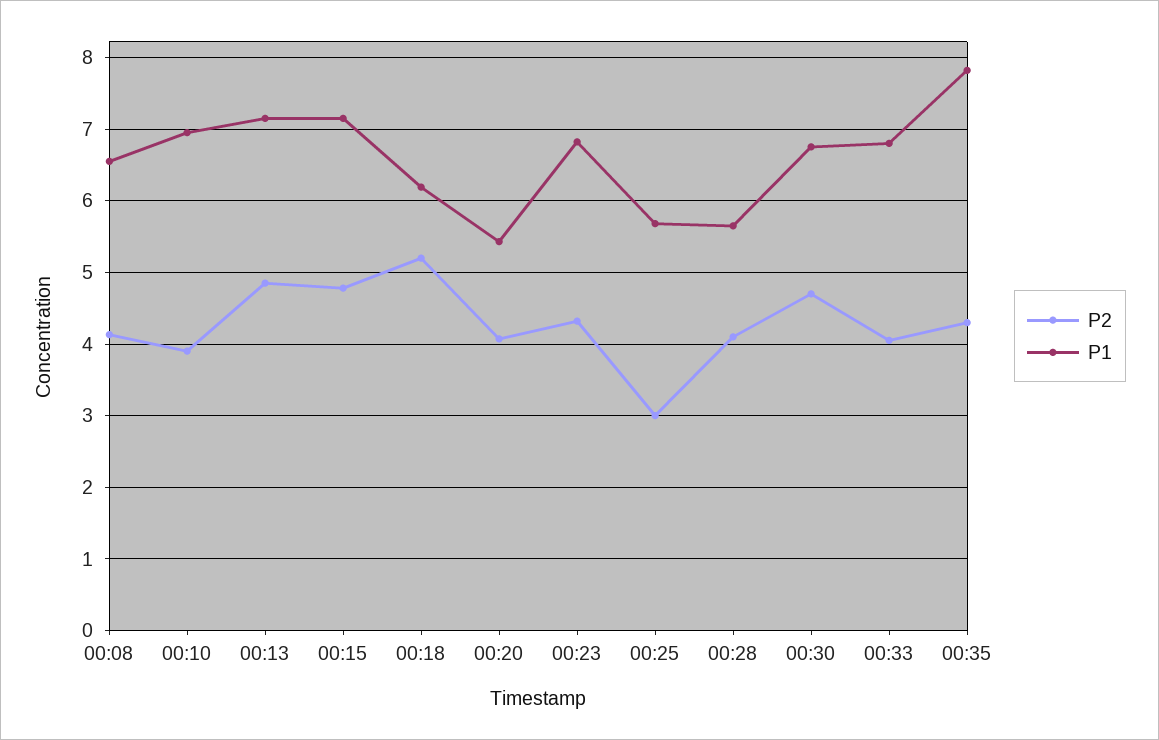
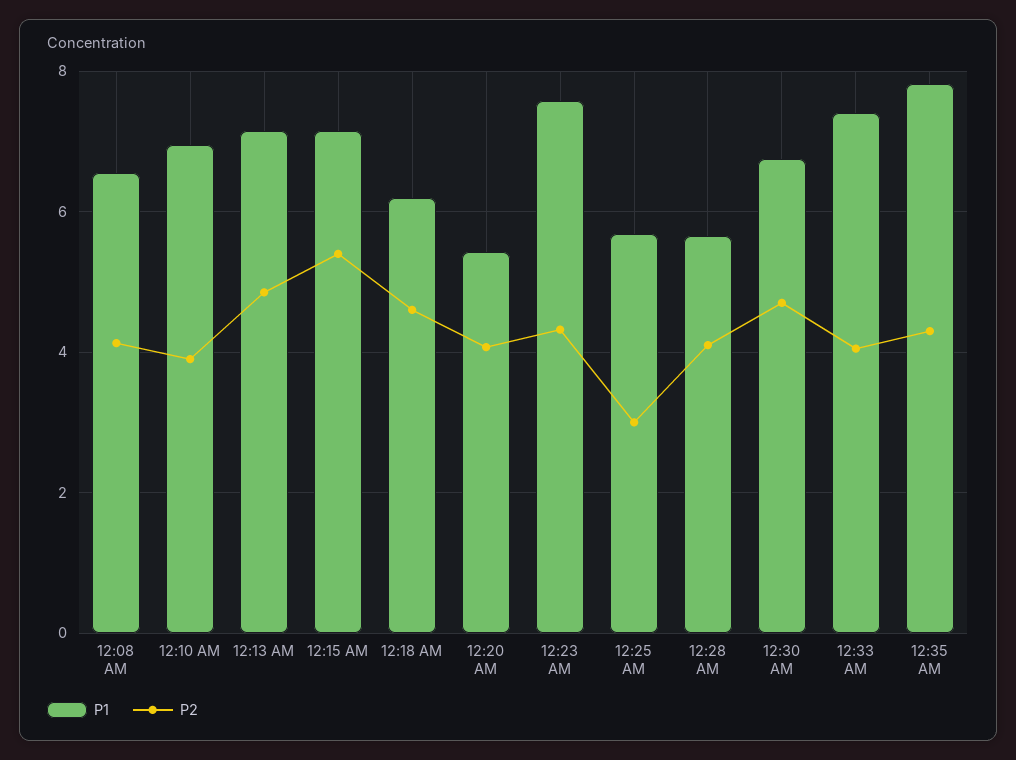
P2, 00:15: 4.8 -> 5.4
P2, 00:18: 5.2 -> 4.6
P1, 00:23: 6.8 -> 7.6
P1, 00:33: 6.8 -> 7.4

